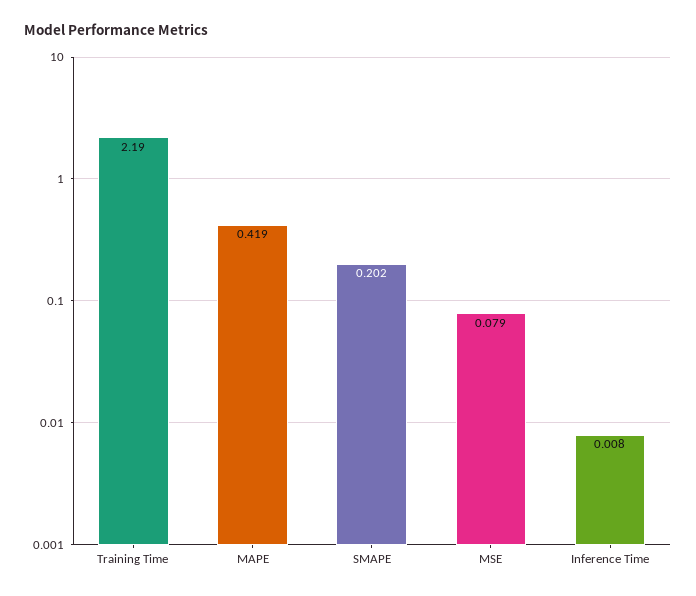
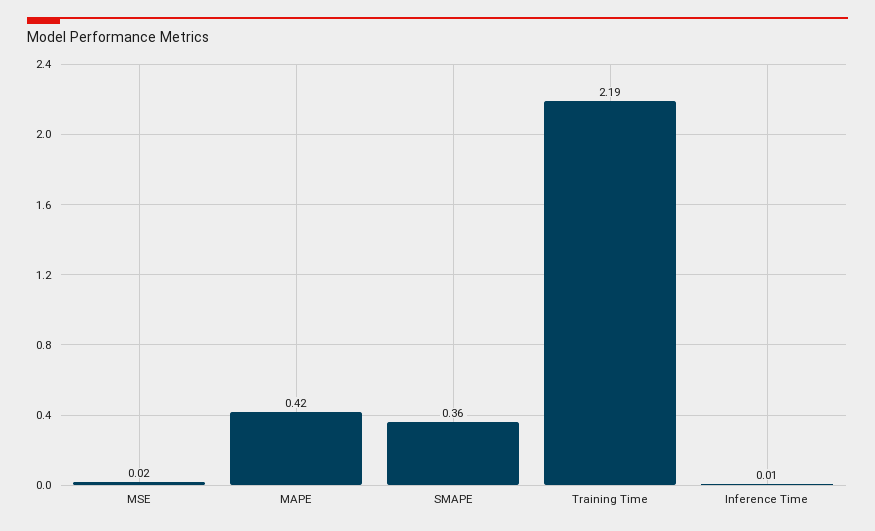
SMAPE: 0.202 -> 0.36
MSE: 0.079 -> 0.02

